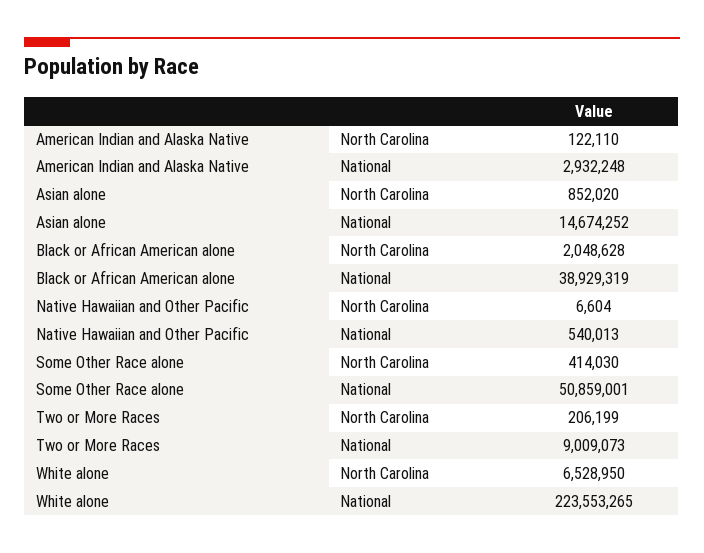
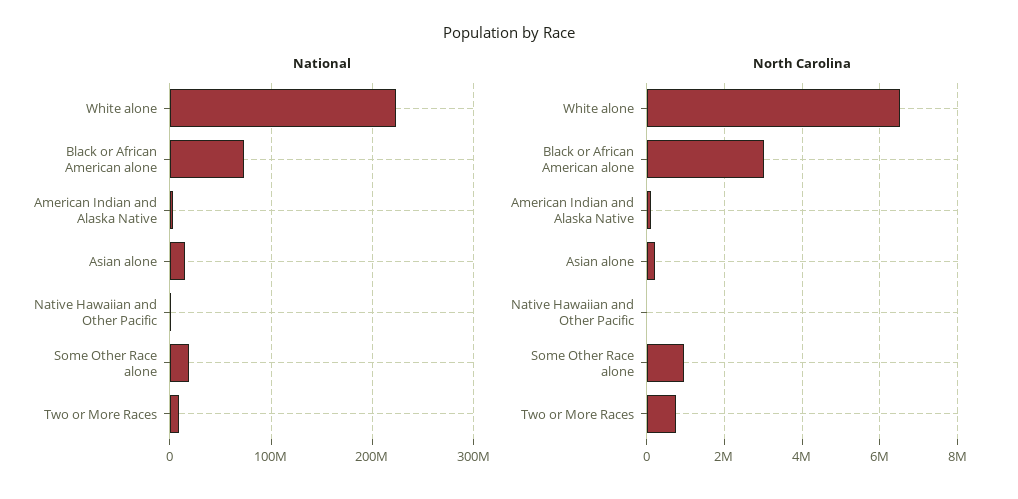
North Carolina, Asian alone: 852020 -> 200000
North Carolina, Black or African American alone: 2048628 -> 3000000
National, Black or African American alone: 38929319 -> 70000000
North Carolina, Some Other Race alone: 414030 -> 1000000
National, Some Other Race alone: 50859001 -> 20000000
North Carolina, Two or More Races: 206199 -> 800000

